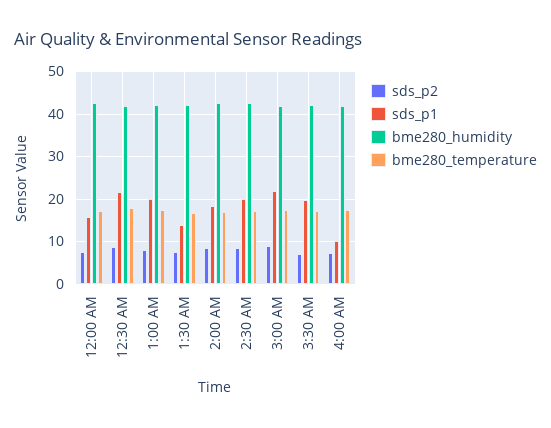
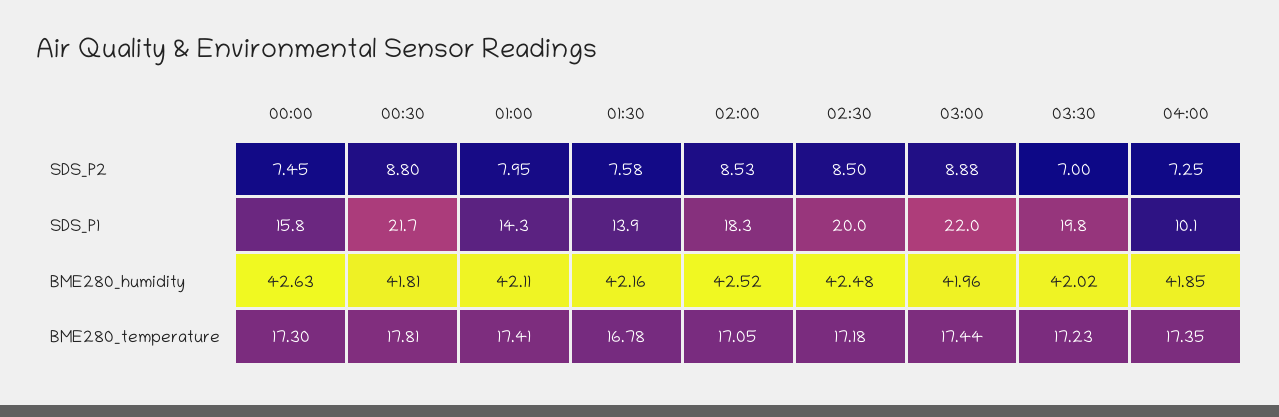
sds_p1, 1:00 AM: 20 -> 14.3

